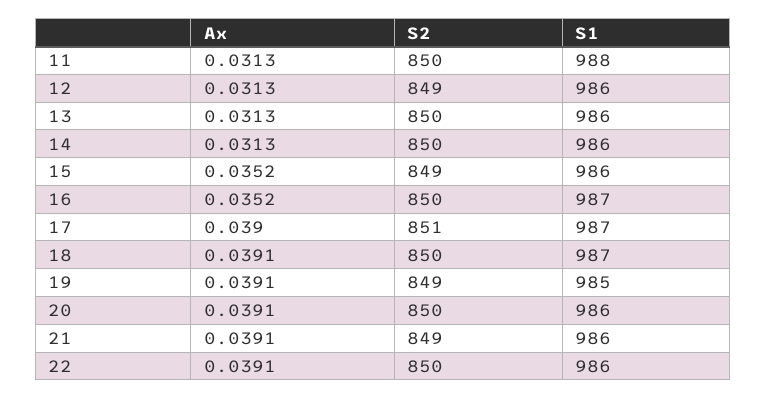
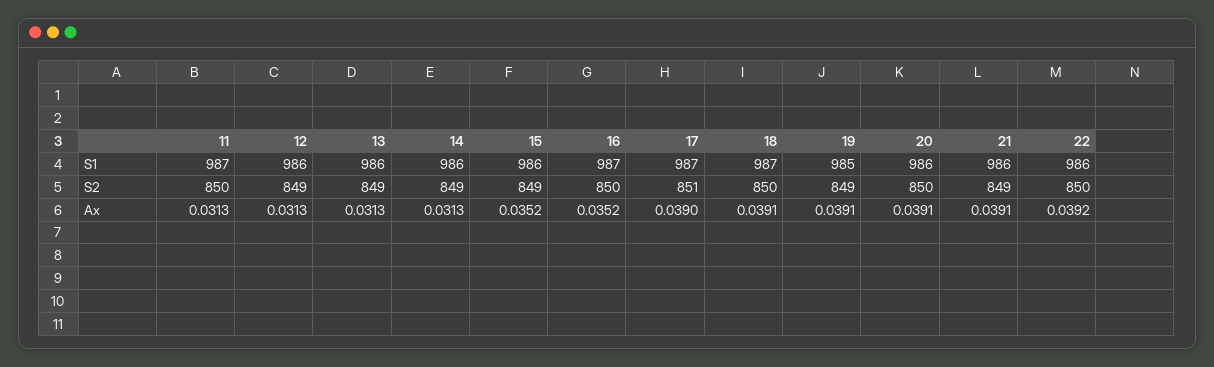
S1, 11: 988 -> 987
S2, 13: 850 -> 849
S2, 14: 850 -> 849
Ax, 22: 0.0391 -> 0.0392

